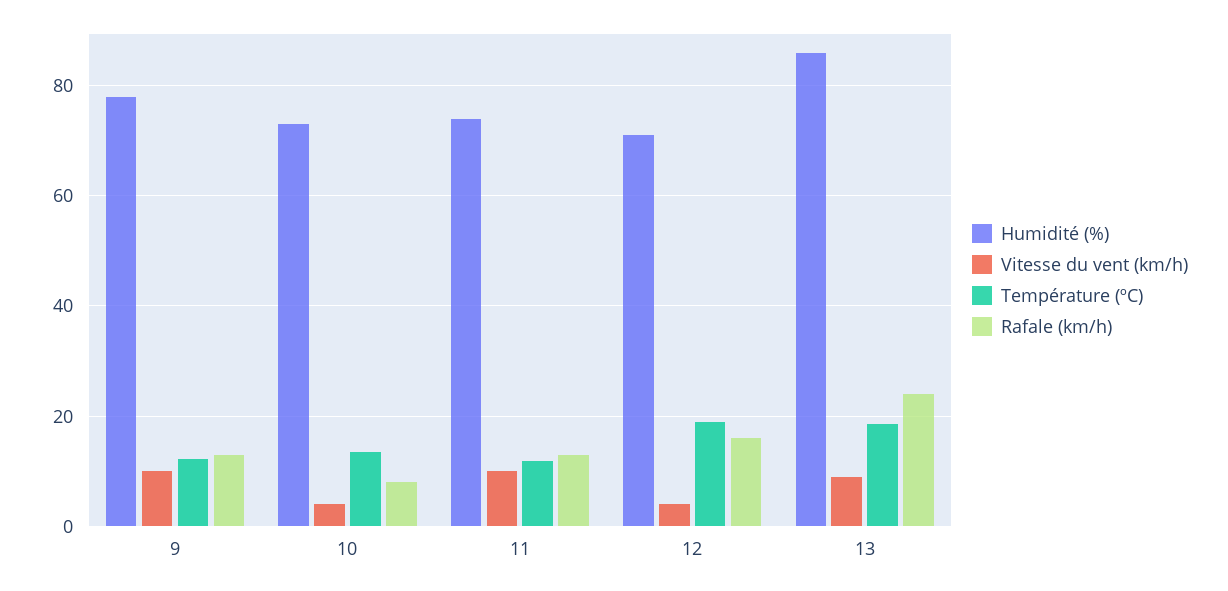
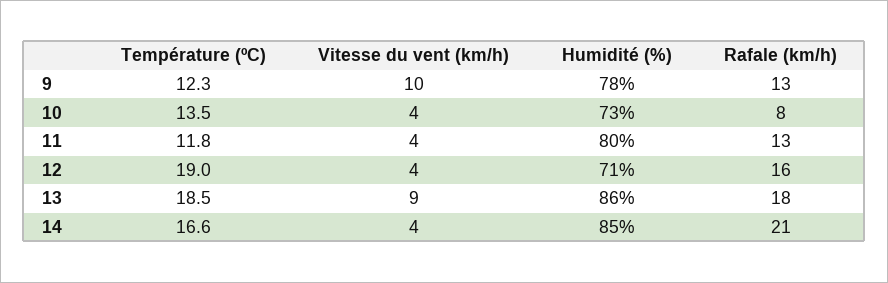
Humidité (%), 11: 74 -> 80
Vitesse du vent (km/h), 11: 10 -> 4
Rafale (km/h), 13: 24 -> 18
Température (ºC), 14: none -> 16.6
Vitesse du vent (km/h), 14: none -> 4
Humidité (%), 14: none -> 85
Rafale (km/h), 14: none -> 21

